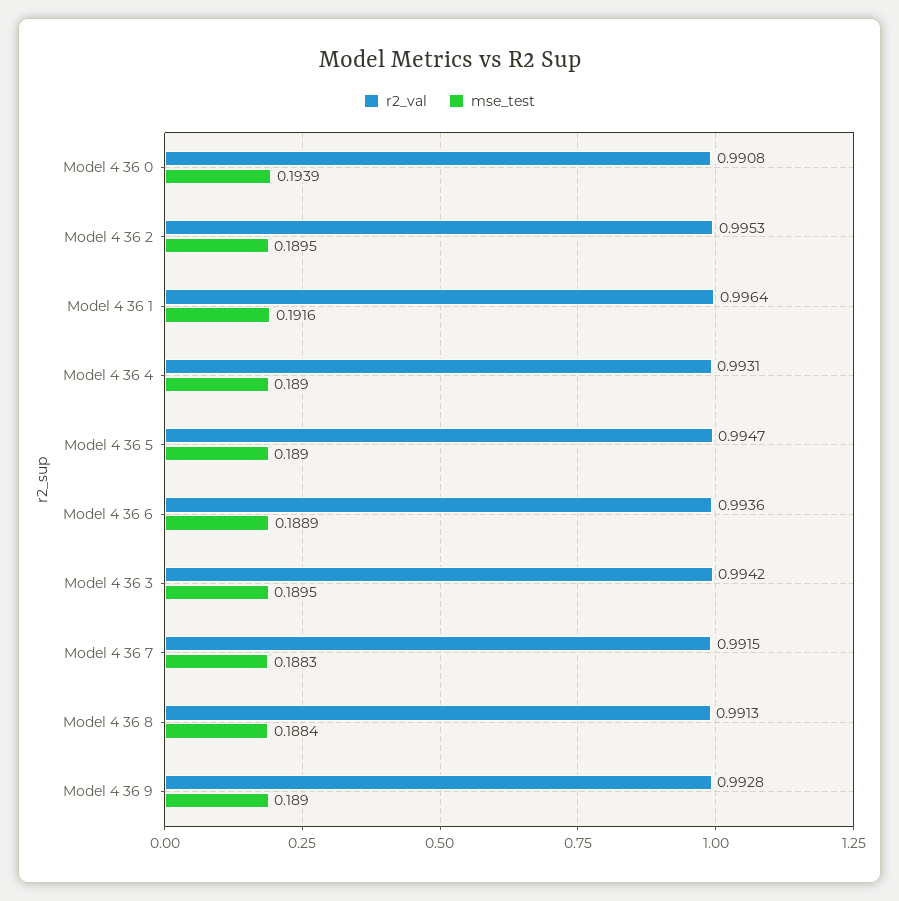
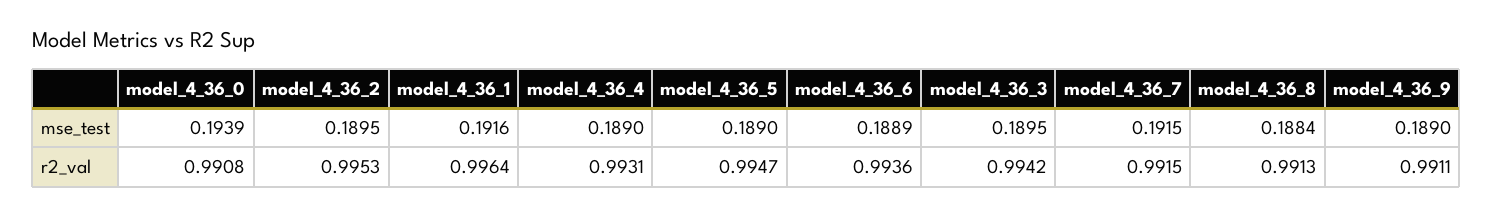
mse_test, Model 4 36 7: 0.1883 -> 0.1915
r2_val, Model 4 36 9: 0.9928 -> 0.9911

